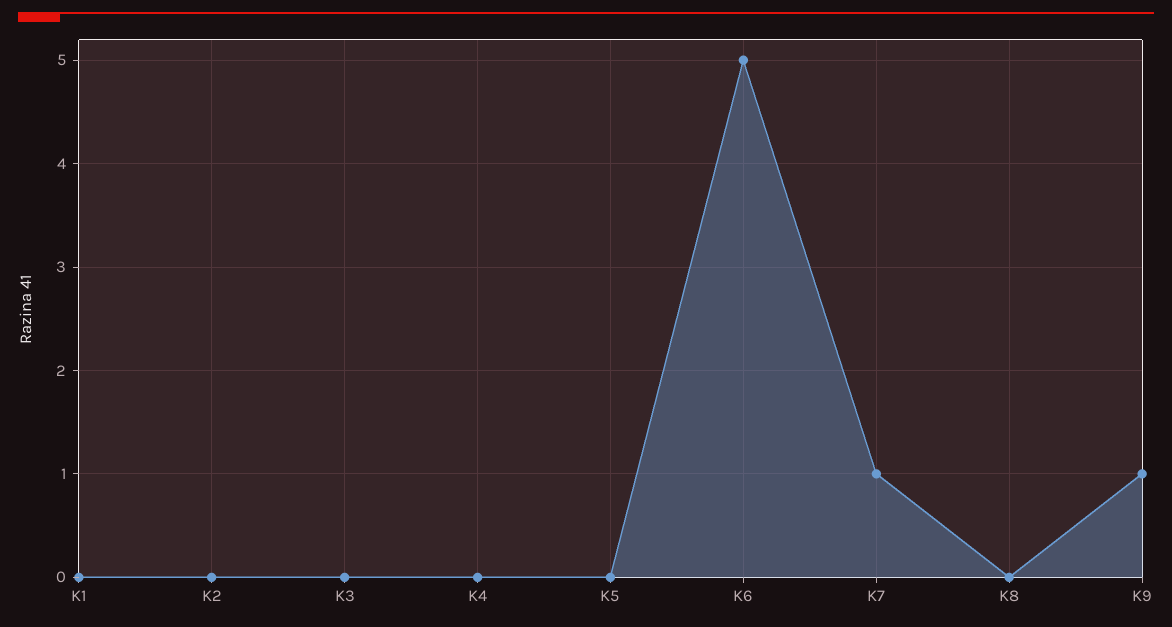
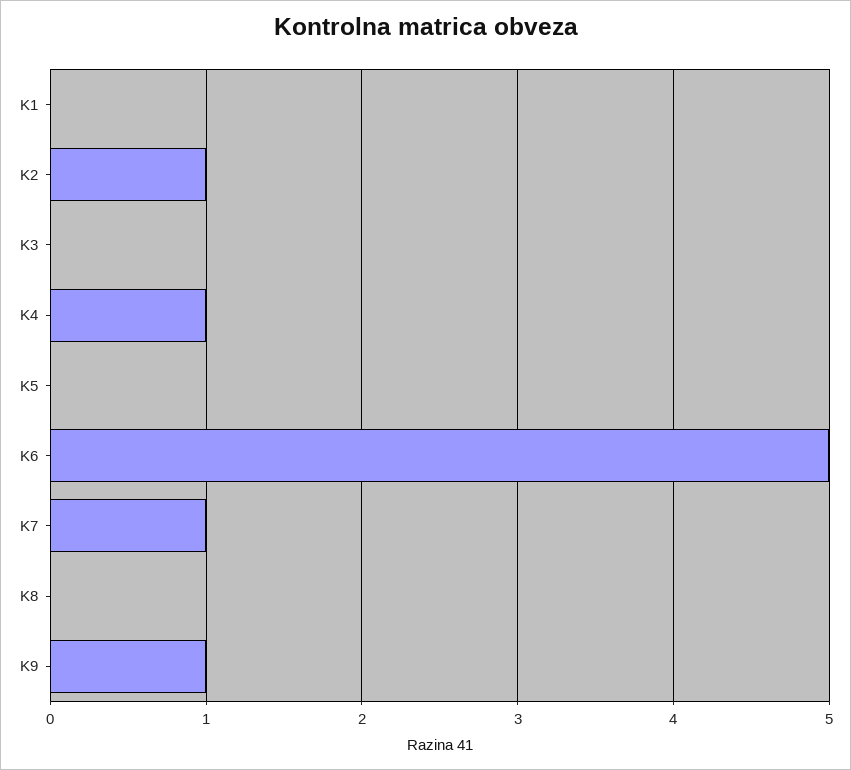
K2: 0 -> 1
K4: 0 -> 1

